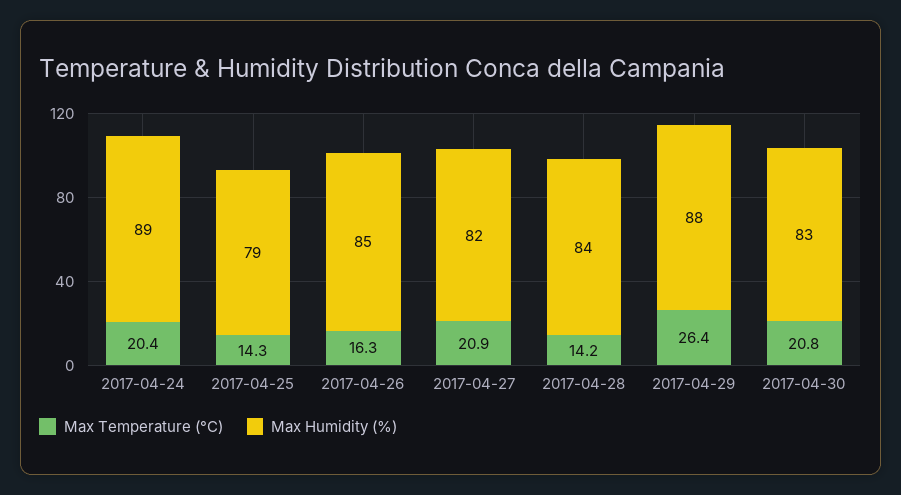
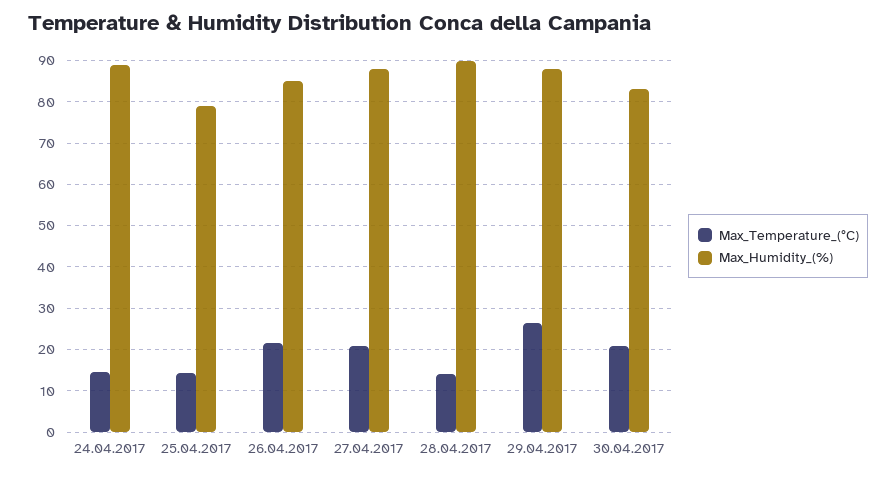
Max Temperature (°C), 2017-04-24: 20.4 -> 14
Max Temperature (°C), 2017-04-26: 16.3 -> 22
Max Humidity (%), 2017-04-27: 82 -> 88
Max Humidity (%), 2017-04-28: 84 -> 90

